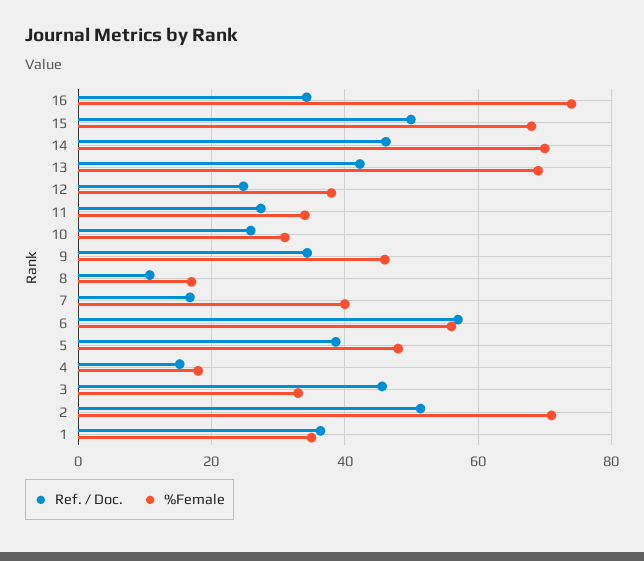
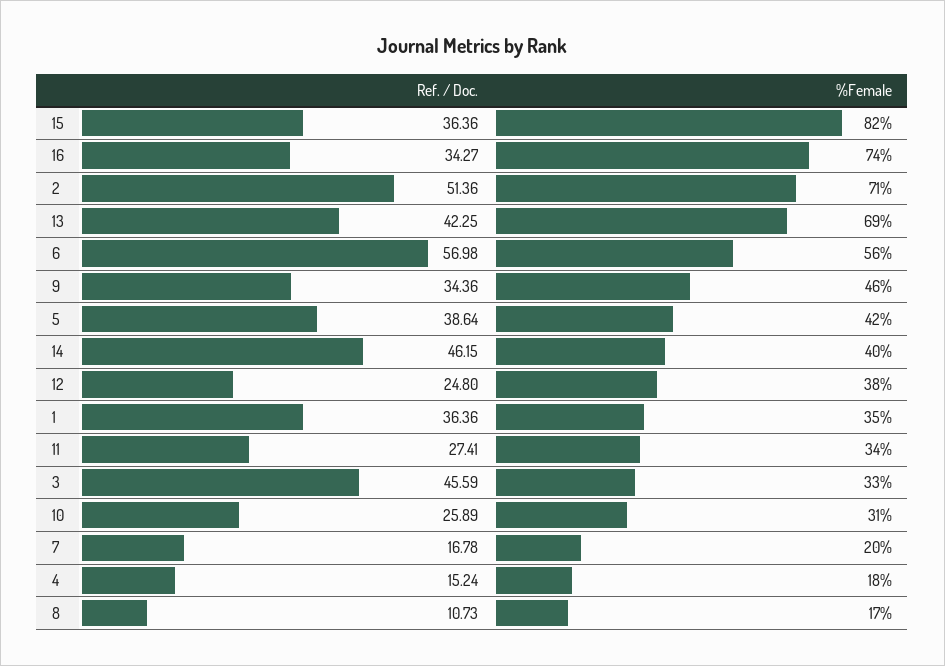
Ref. / Doc., 15: 50 -> 36.36
%Female, 15: 68 -> 82
%Female, 14: 70 -> 40
%Female, 7: 40 -> 20
%Female, 5: 48 -> 42

